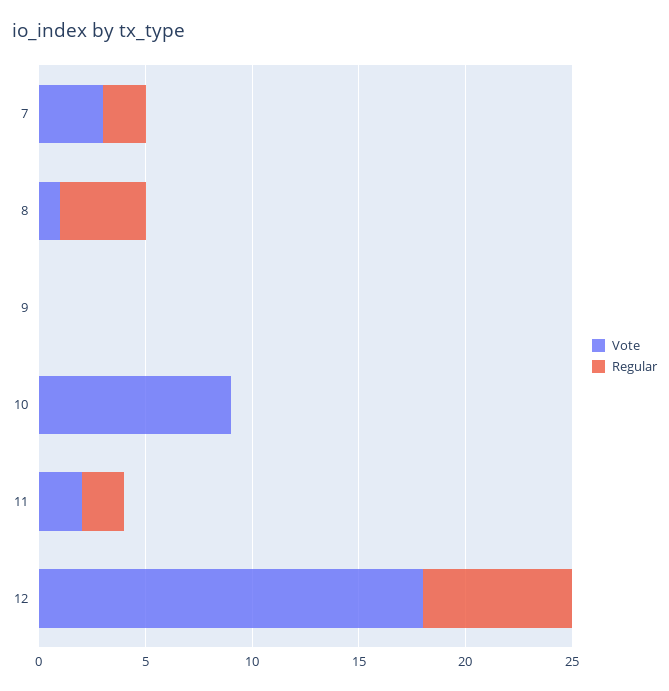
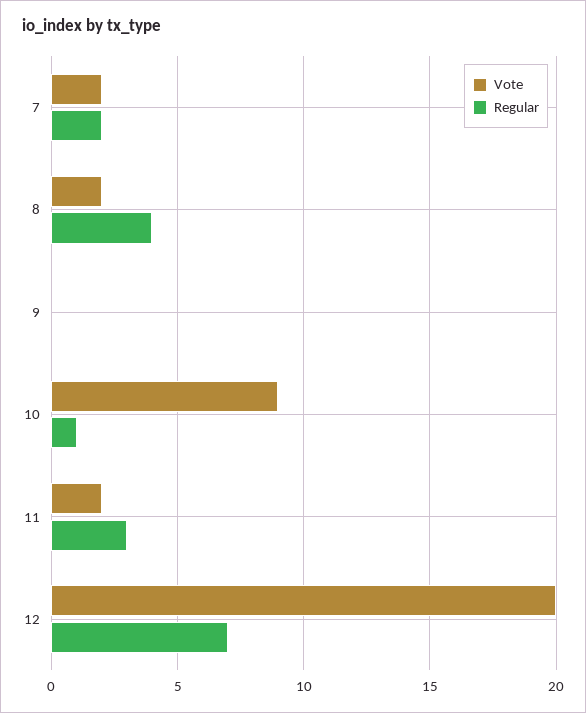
Vote, 7: 3 -> 2
Vote, 8: 1 -> 2
Regular, 10: 0 -> 1
Regular, 11: 2 -> 3
Vote, 12: 18 -> 20

